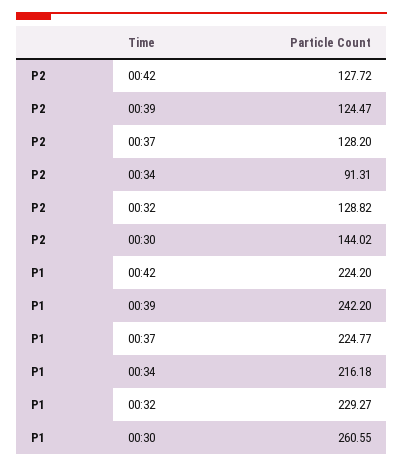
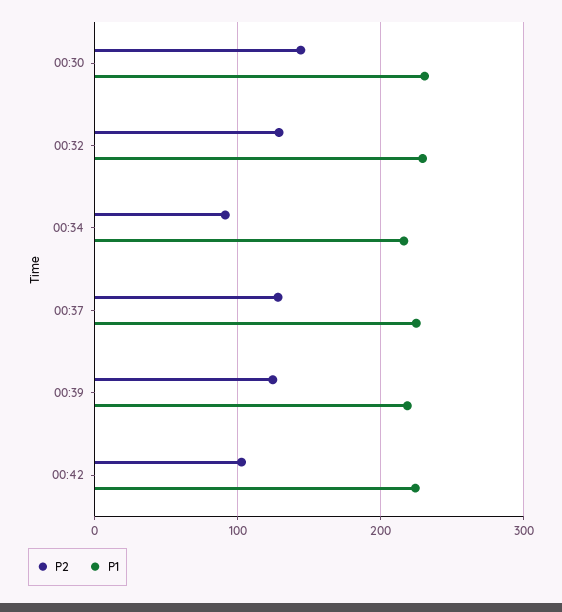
P2, 00:42: 127.72 -> 100
P1, 00:39: 242.2 -> 220
P1, 00:30: 260.55 -> 230

